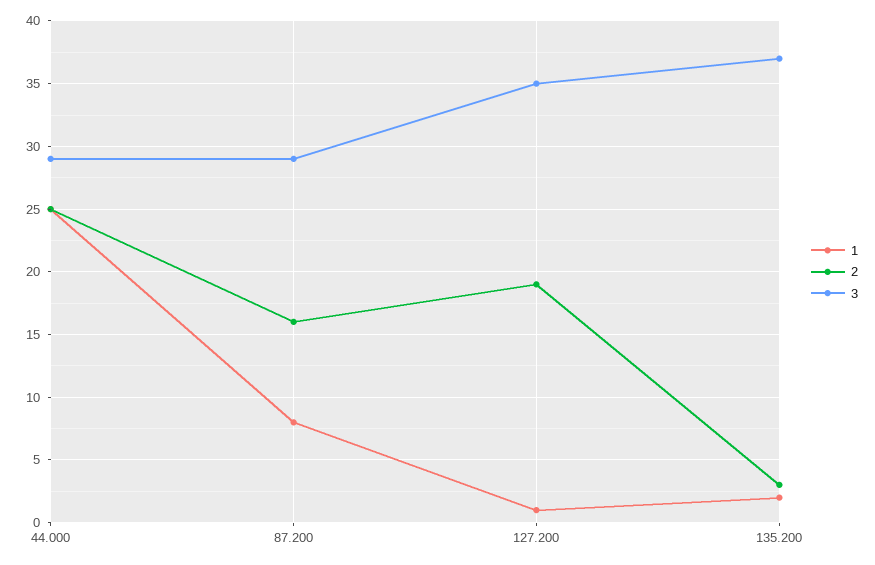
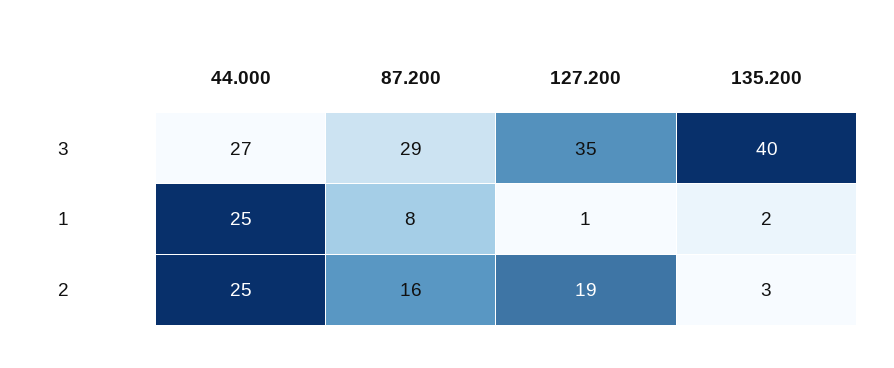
3, 44.000: 29 -> 27
3, 135.200: 37 -> 40

